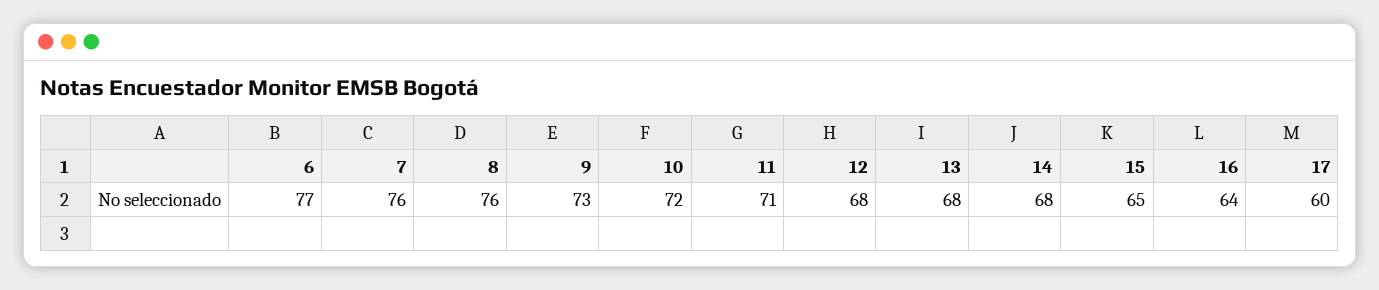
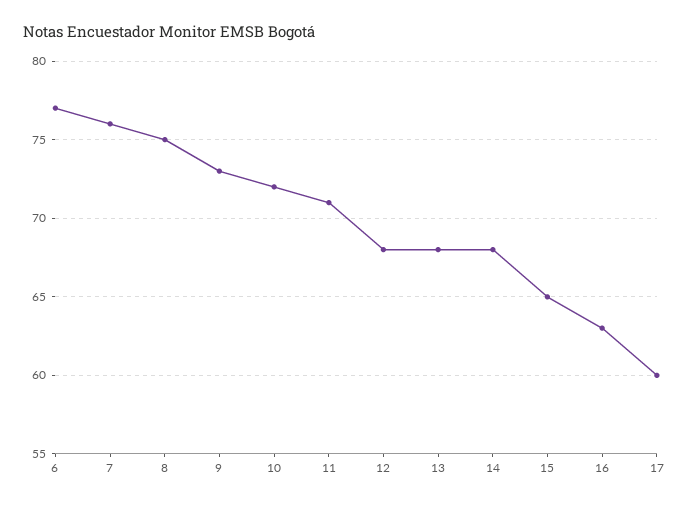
8: 76 -> 75
16: 64 -> 63

